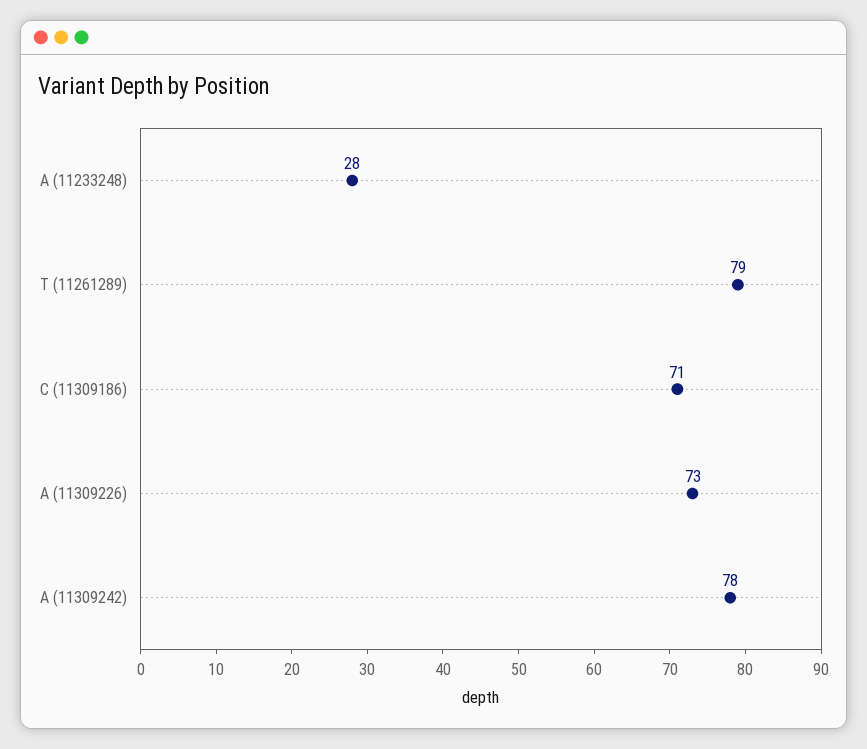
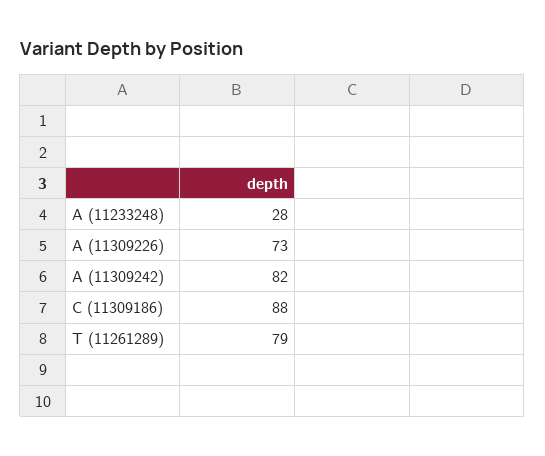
C (11309186): 71 -> 88
A (11309242): 78 -> 82

